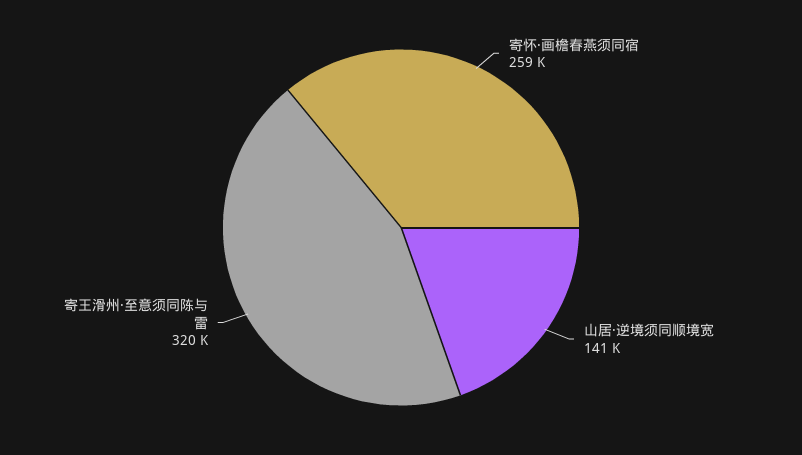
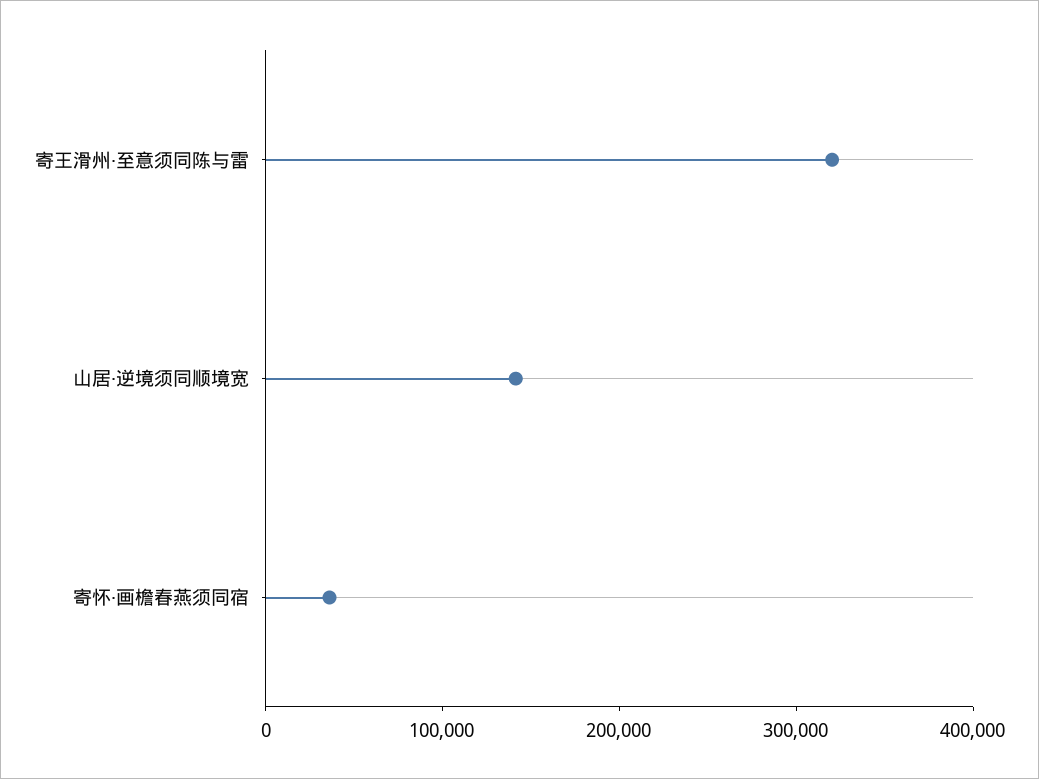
寄怀·画檐春燕须同宿: 259000 -> 40000

